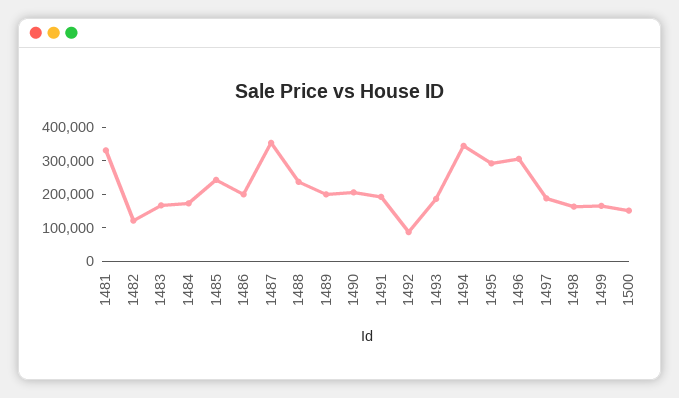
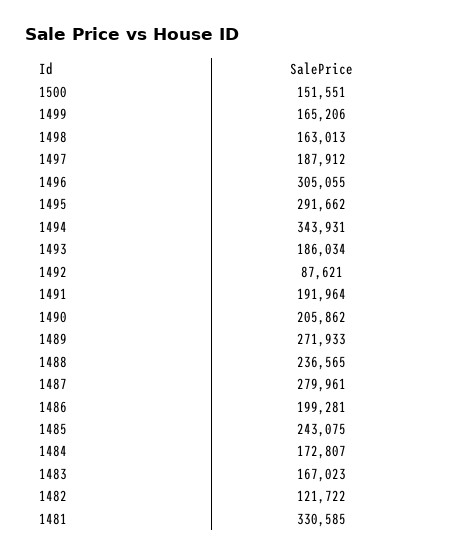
1487: 350000 -> 279961
1489: 200000 -> 271933

